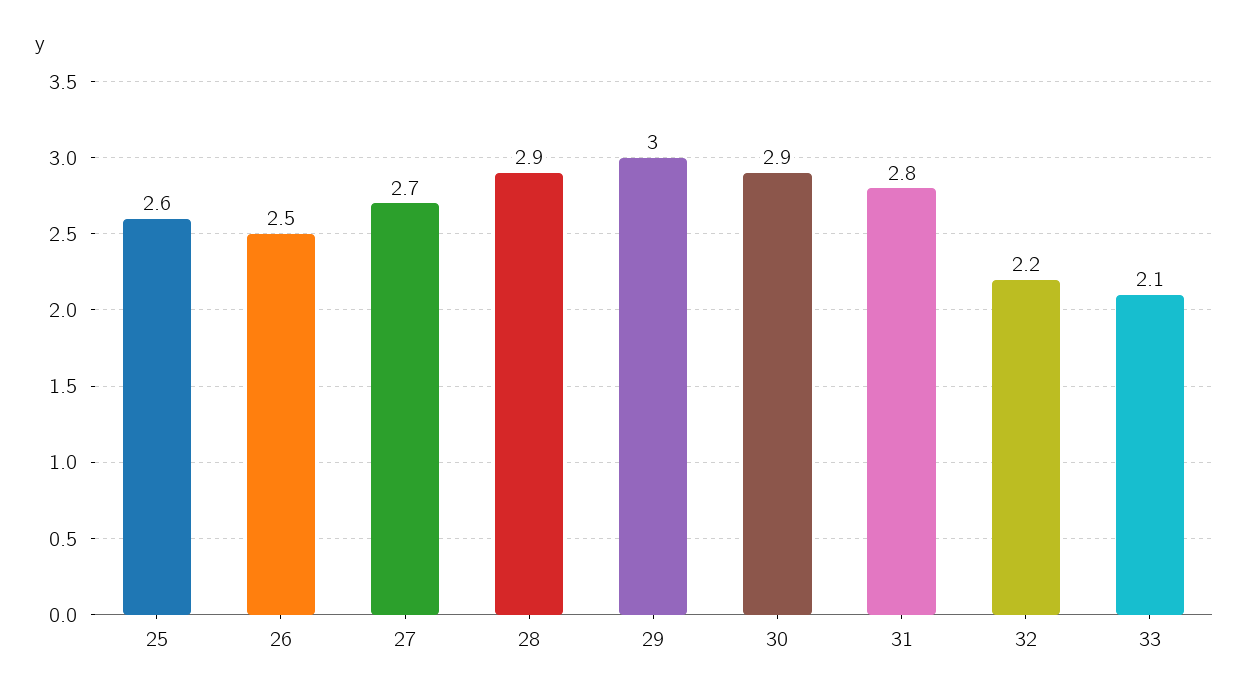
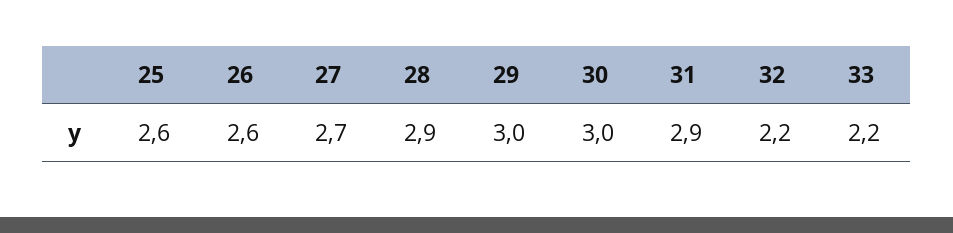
26: 2.5 -> 2.6
30: 2.9 -> 3
31: 2.8 -> 2.9
33: 2.1 -> 2.2

